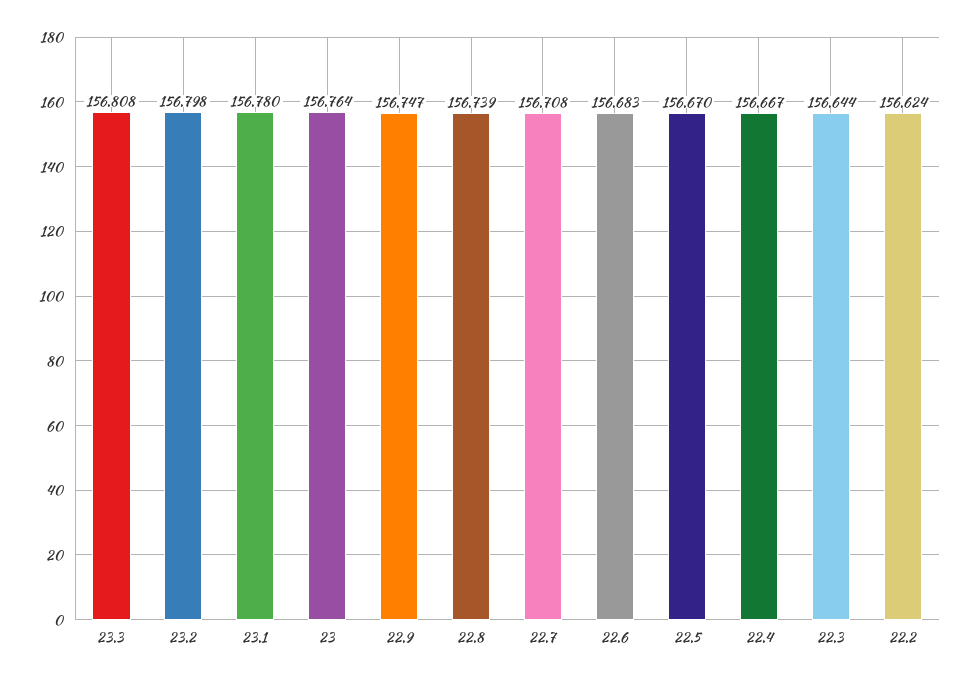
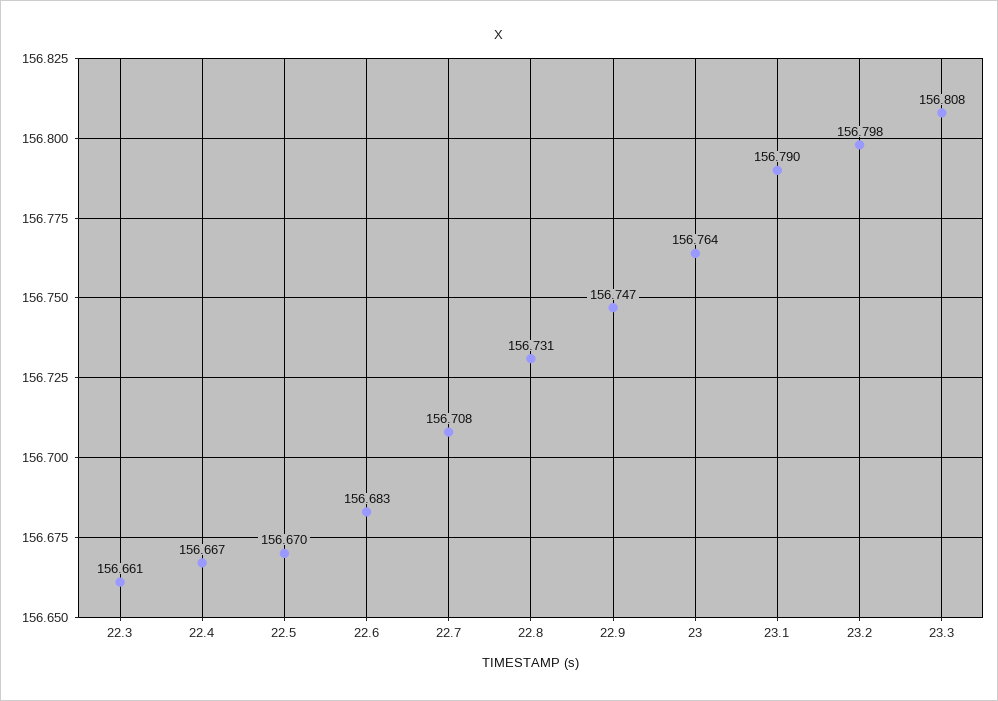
23.1: 156.78 -> 156.79
22.8: 156.739 -> 156.731
22.3: 156.644 -> 156.661
22.2: 156.624 -> none

